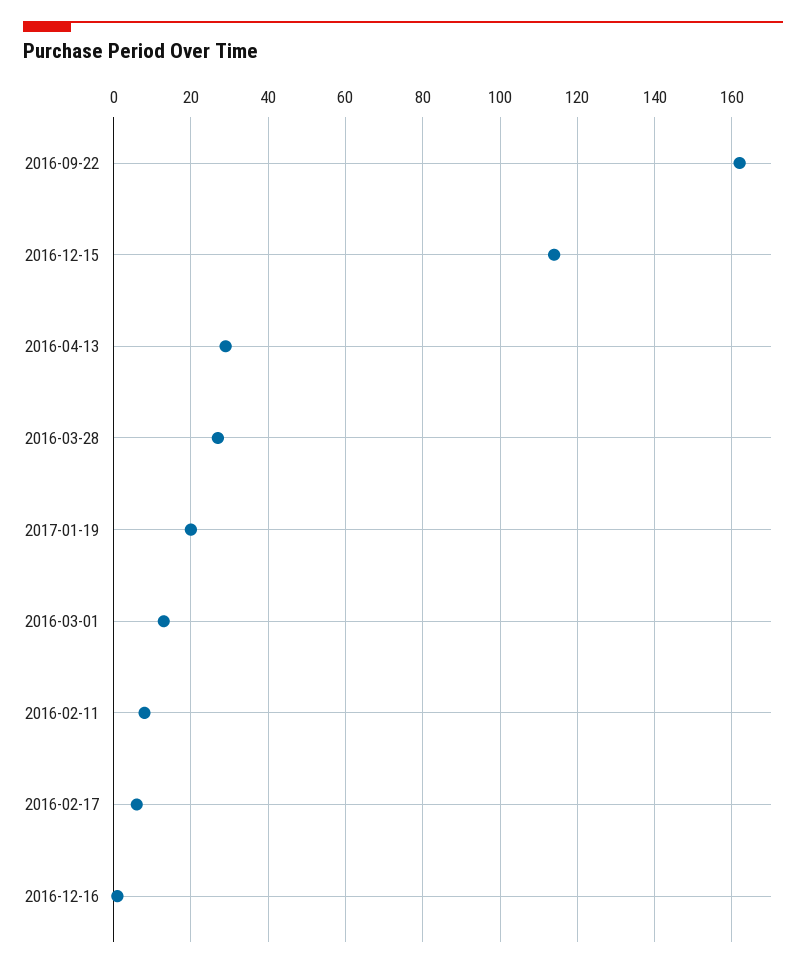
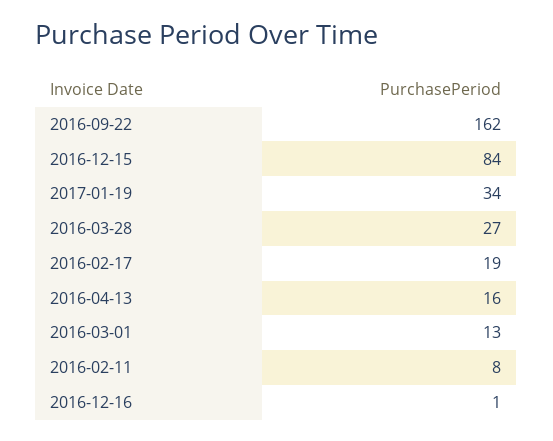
2016-12-15: 115 -> 84
2016-04-13: 30 -> 16
2017-01-19: 20 -> 34
2016-02-17: 5 -> 19

